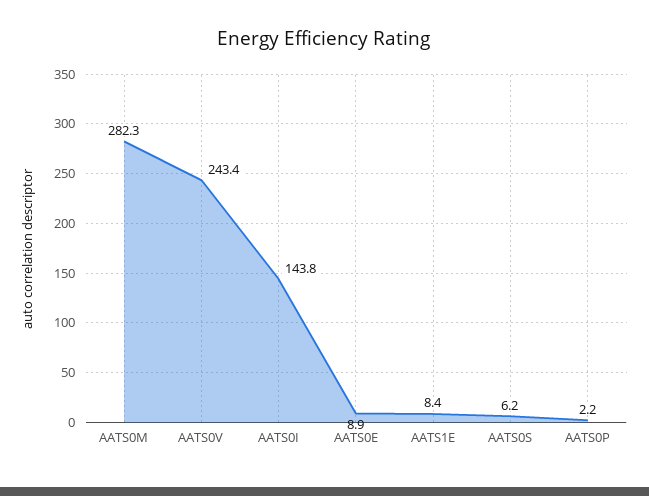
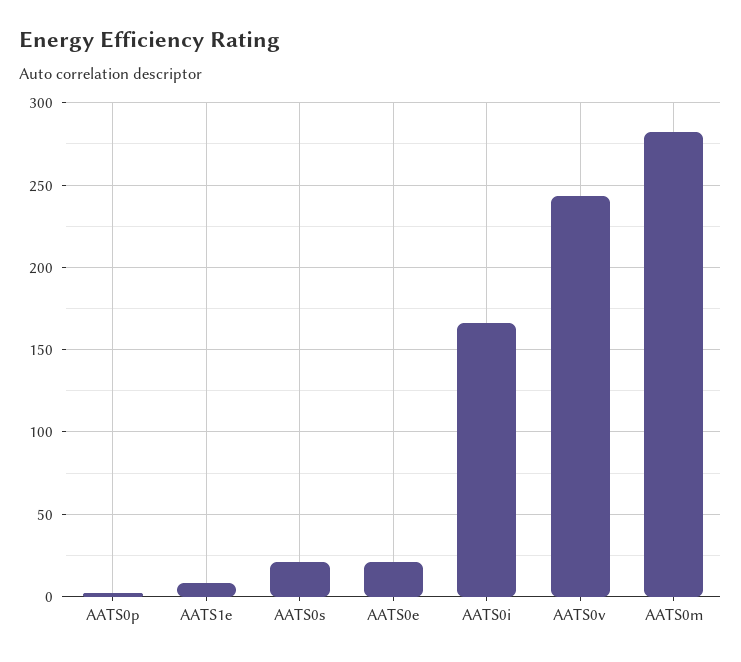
AATS0I: 143.8 -> 165
AATS0E: 8.9 -> 20
AATS0S: 6.2 -> 20

